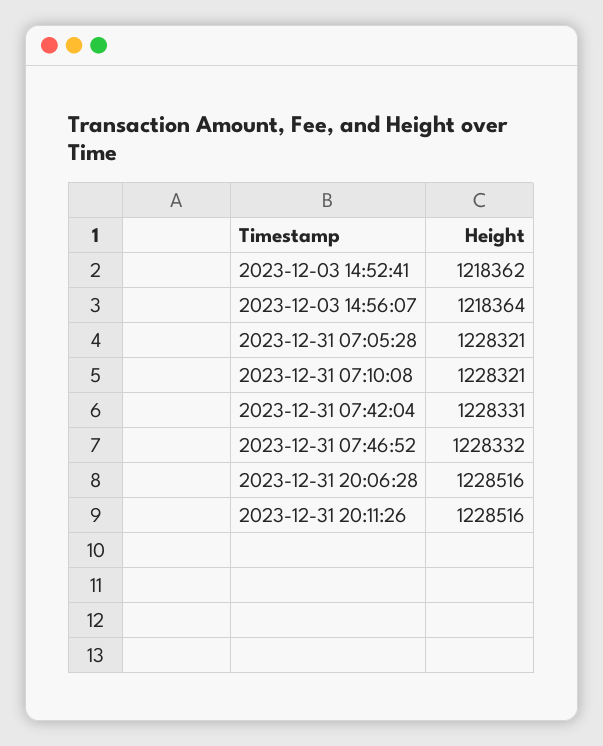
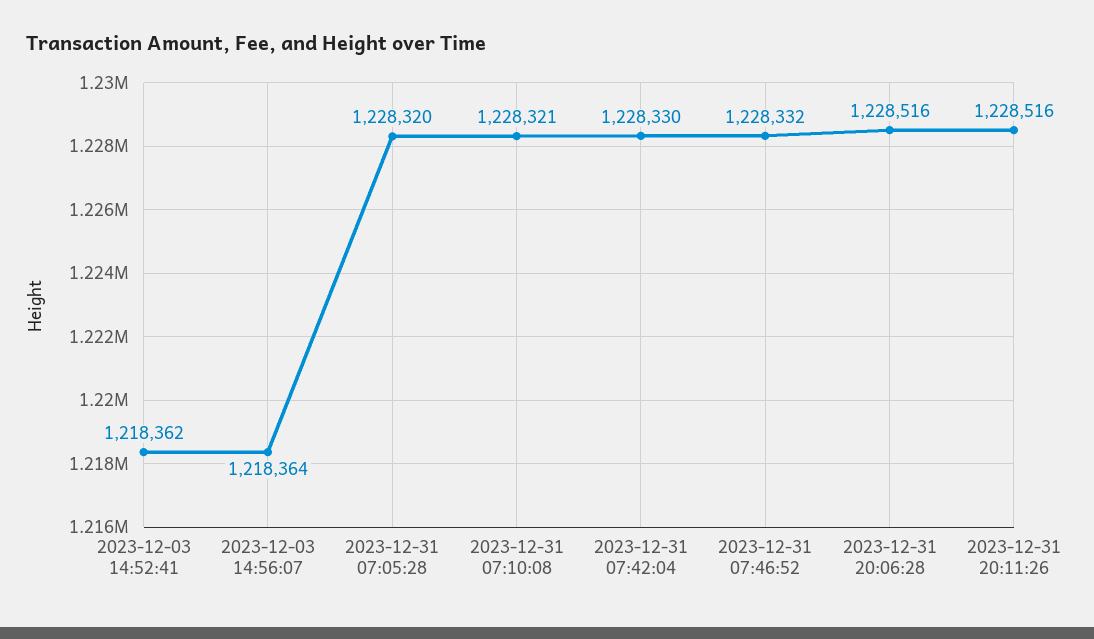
2023-12-31 07:05:28: 1228321 -> 1228320
2023-12-31 07:42:04: 1228331 -> 1228330

